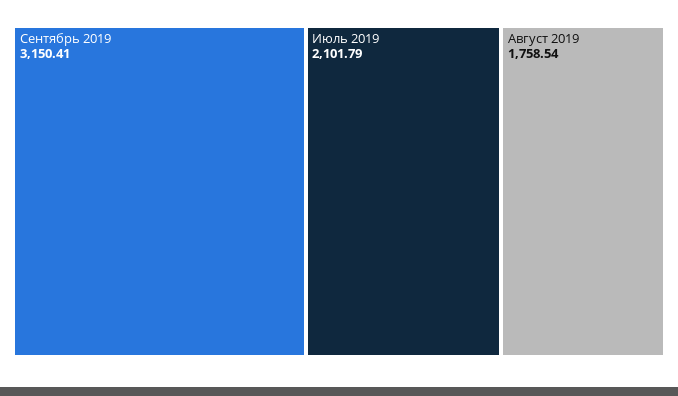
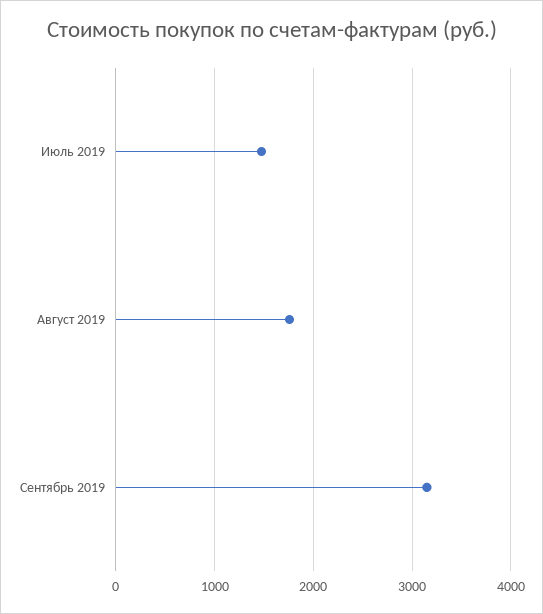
Июль 2019: 2101.79 -> 1500

